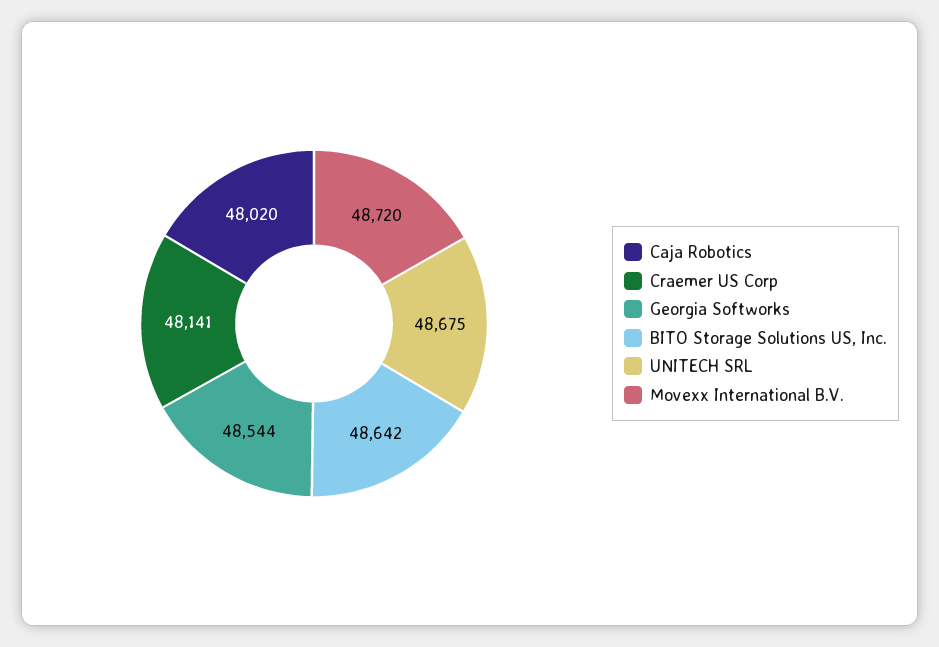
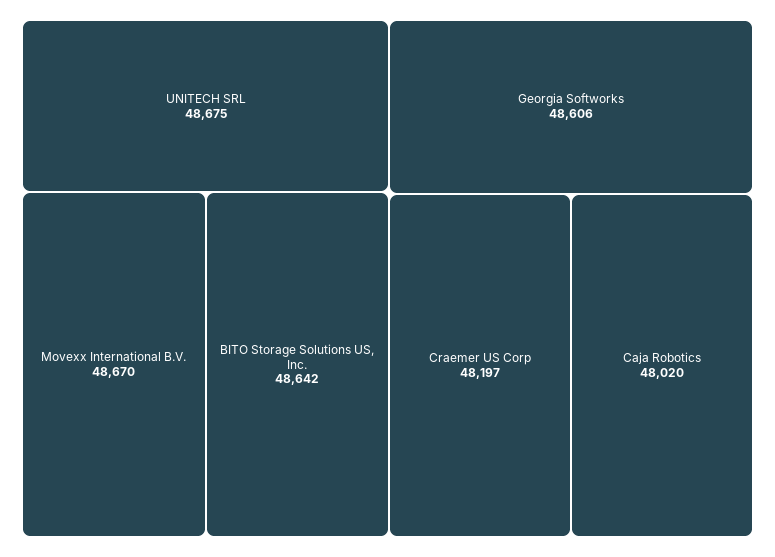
Craemer US Corp: 48141 -> 48197
Georgia Softworks: 48544 -> 48606
Movexx International B.V.: 48720 -> 48670

